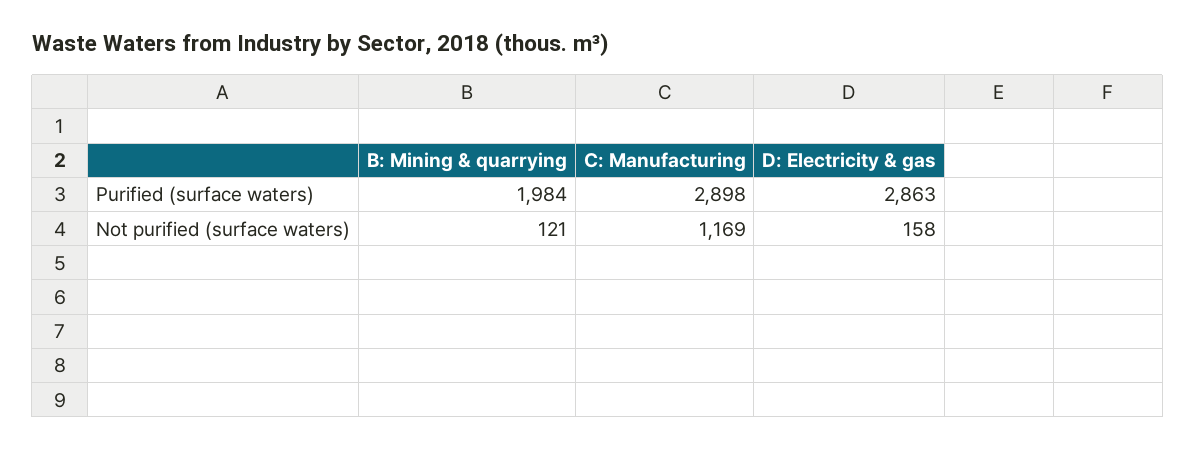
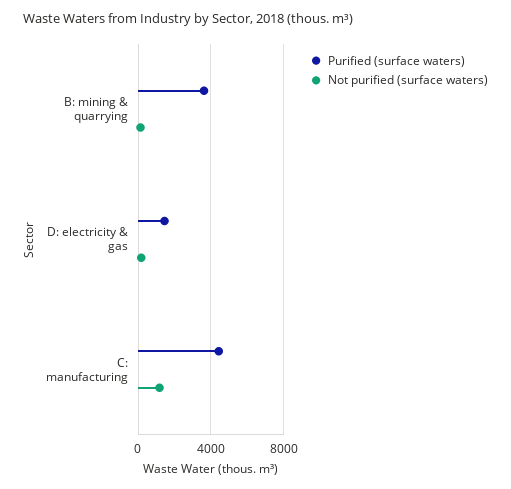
Purified (surface waters), B: Mining & quarrying: 1984 -> 3500
Purified (surface waters), C: Manufacturing: 2898 -> 4500
Purified (surface waters), D: Electricity & gas: 2863 -> 1500

